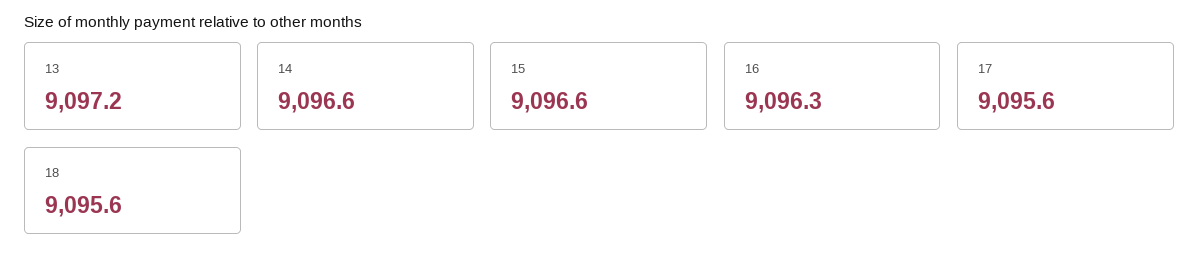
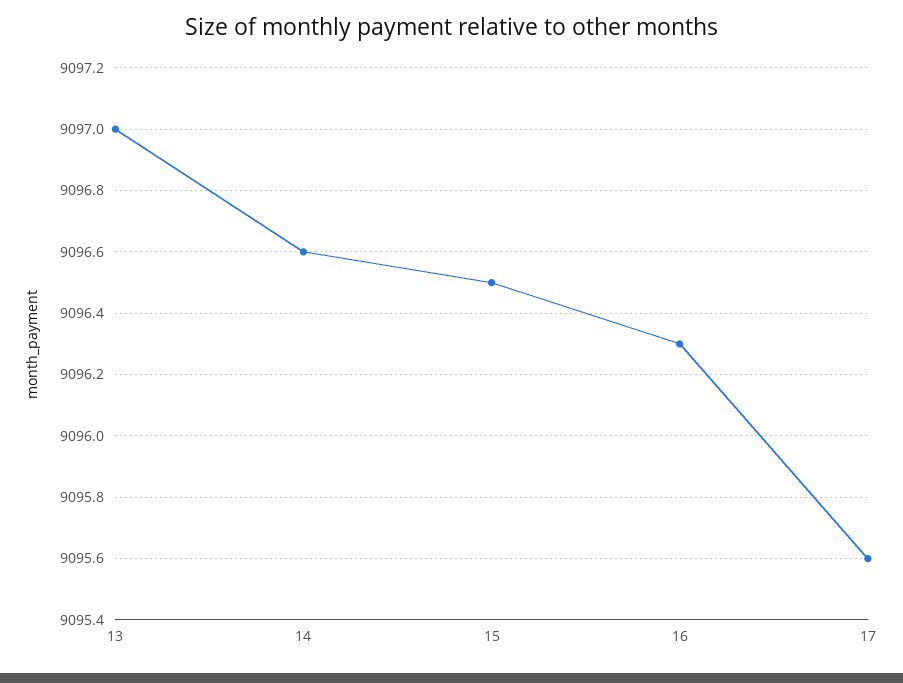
13: 9097.2 -> 9097
15: 9096.6 -> 9096.5
18: 9095.6 -> none

